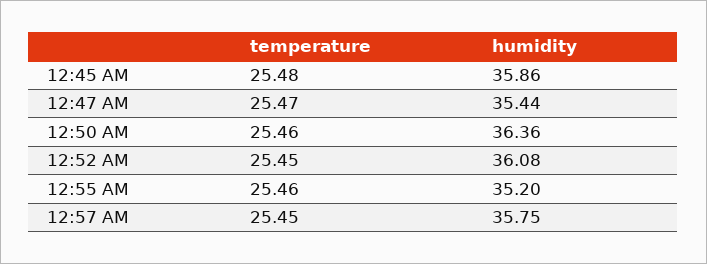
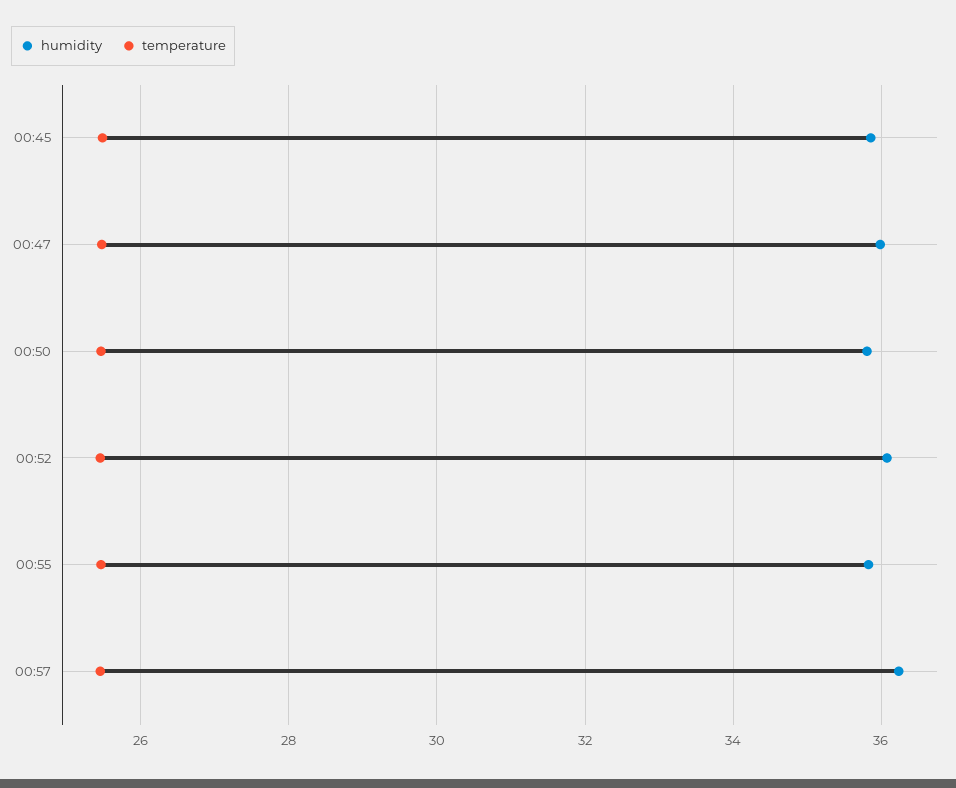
humidity, 12:47 AM: 35.44 -> 36
humidity, 12:50 AM: 36.36 -> 35.8
humidity, 12:55 AM: 35.2 -> 35.8
humidity, 12:57 AM: 35.75 -> 36.2

